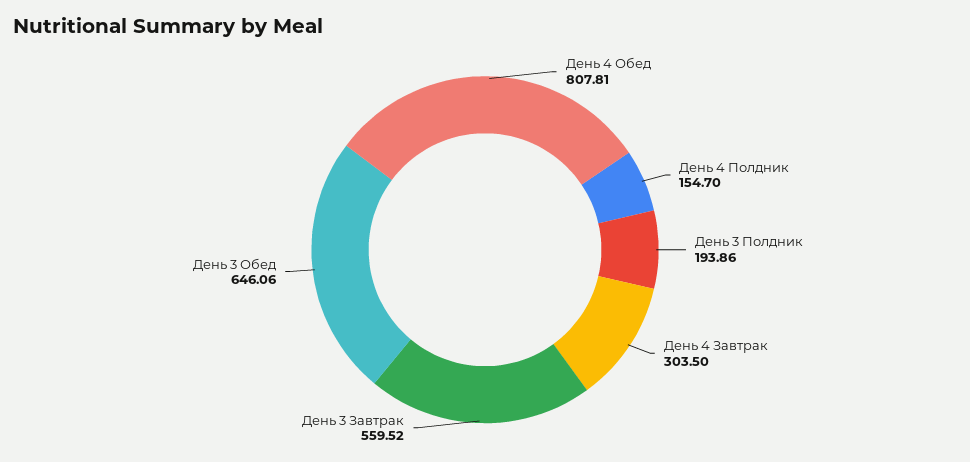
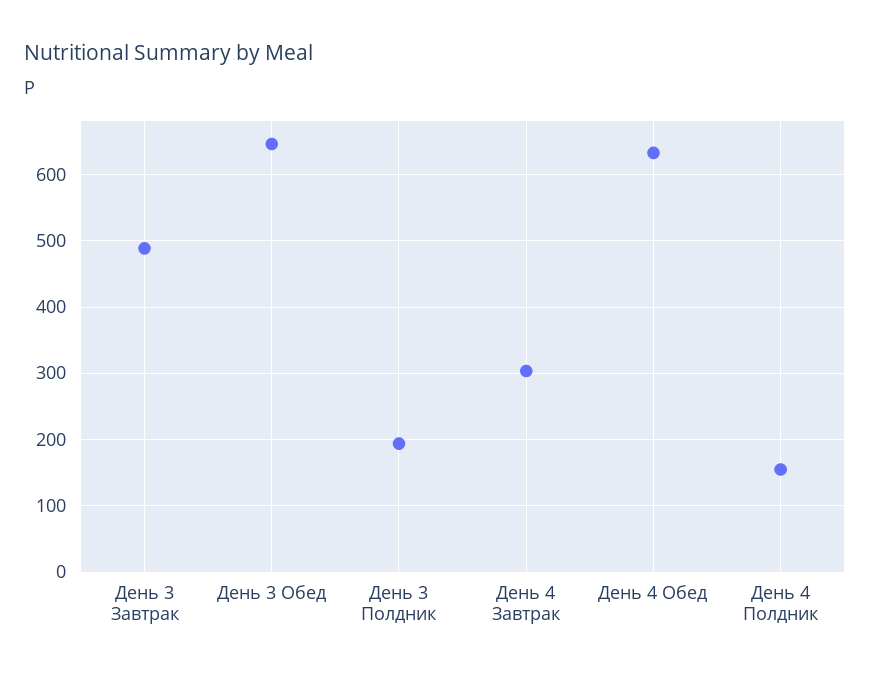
День 4 Обед: 807.81 -> 630
День 3 Завтрак: 559.52 -> 490

